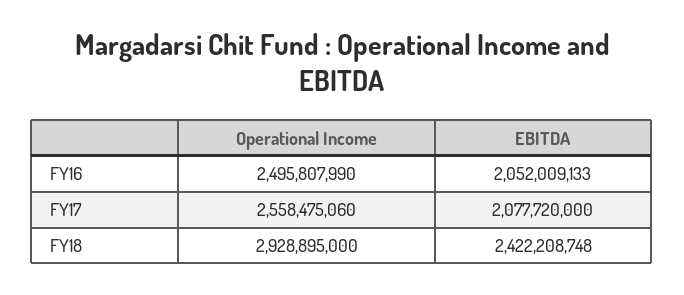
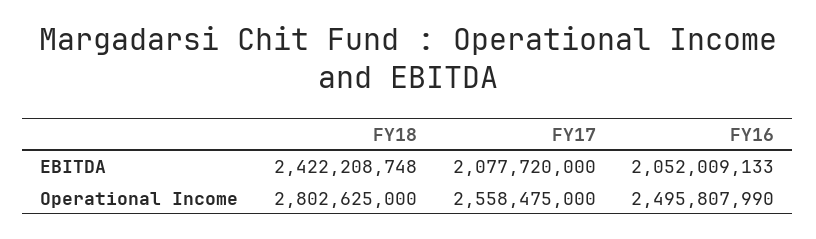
Operational Income, FY17: 2558475060 -> 2558475000
Operational Income, FY18: 2928895000 -> 2802625000

